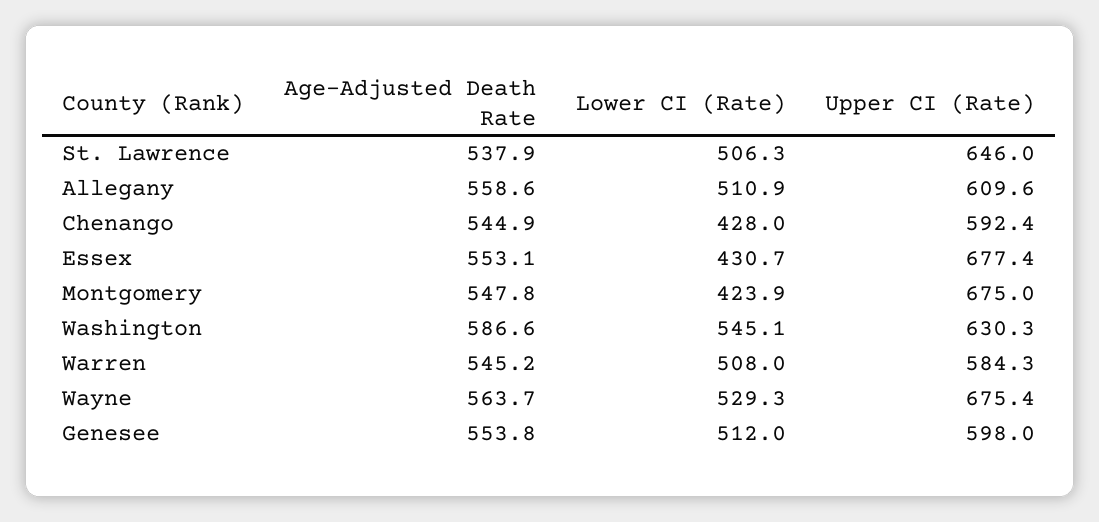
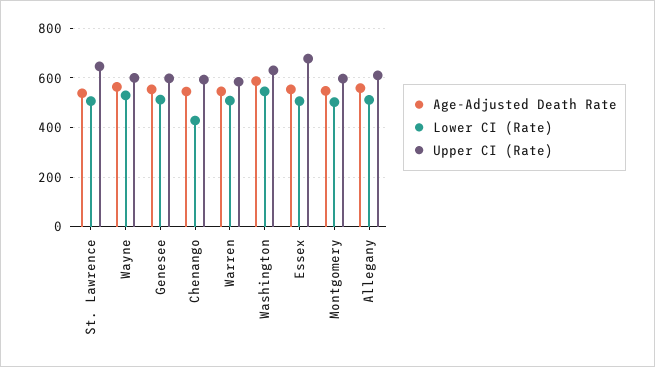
Lower CI (Rate), Essex: 430.7 -> 500
Lower CI (Rate), Montgomery: 423.9 -> 500
Upper CI (Rate), Montgomery: 675 -> 600
Upper CI (Rate), Wayne: 675.4 -> 600

